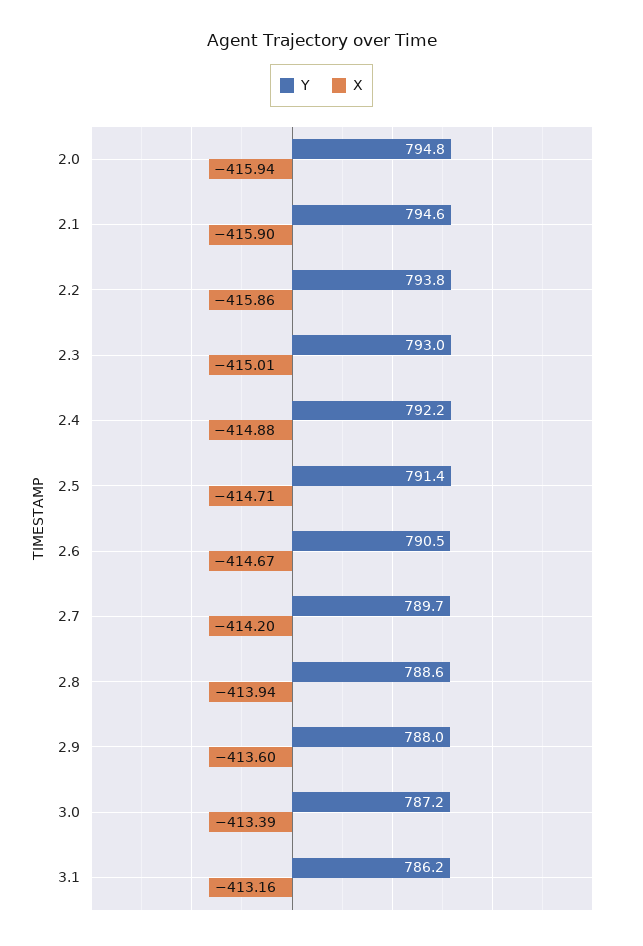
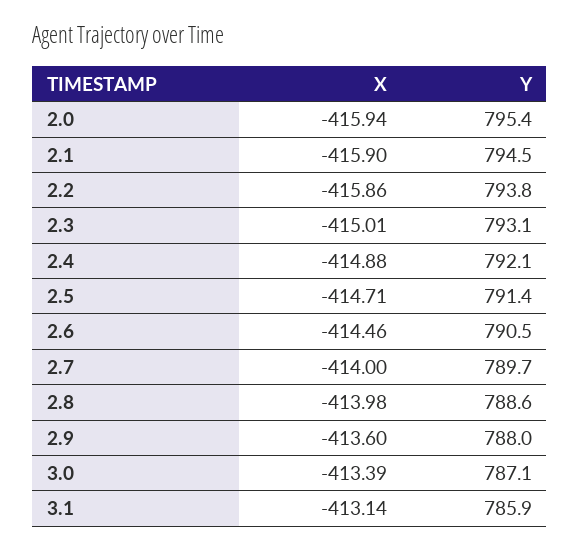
Y, 2.0: 794.8 -> 795.4
Y, 2.1: 794.6 -> 794.5
Y, 2.3: 793 -> 793.1
Y, 2.4: 792.2 -> 792.1
X, 2.6: -414.67 -> -414.46
X, 2.7: -414.2 -> -414
X, 2.8: -413.94 -> -413.98
Y, 3.0: 787.2 -> 787.1
Y, 3.1: 786.2 -> 785.9
X, 3.1: -413.16 -> -413.14

